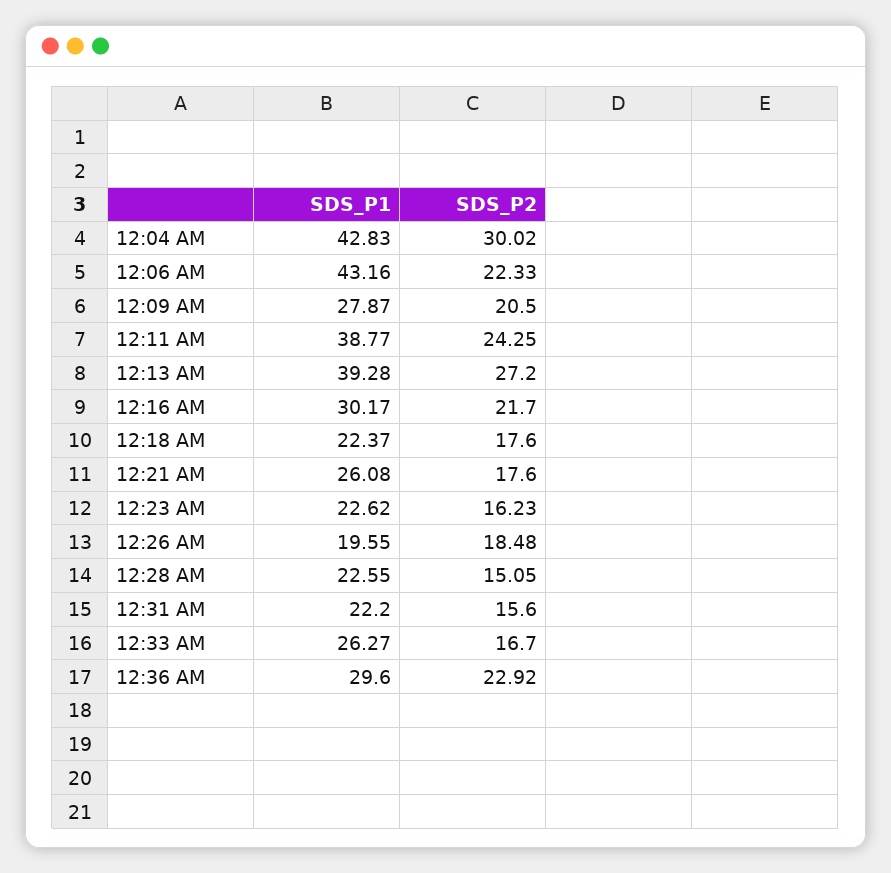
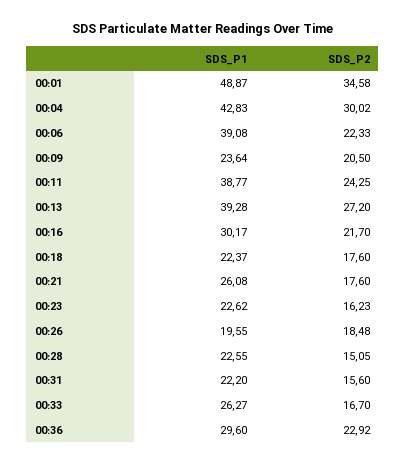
SDS_P1, 12:06 AM: 43.16 -> 39.08
SDS_P1, 12:09 AM: 27.87 -> 23.64
SDS_P1, 00:01: none -> 48.87
SDS_P2, 00:01: none -> 34.58

